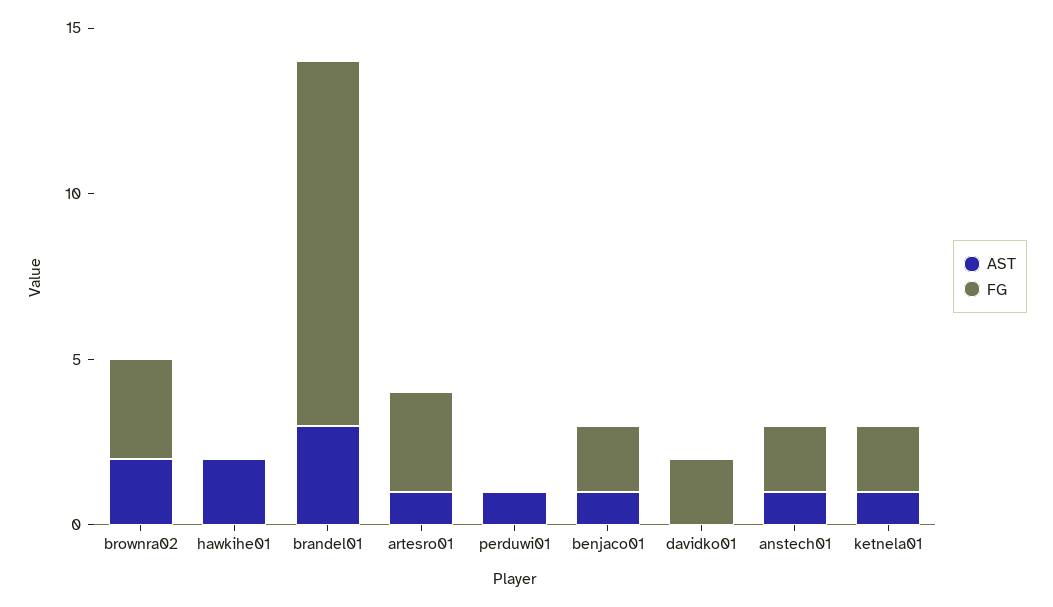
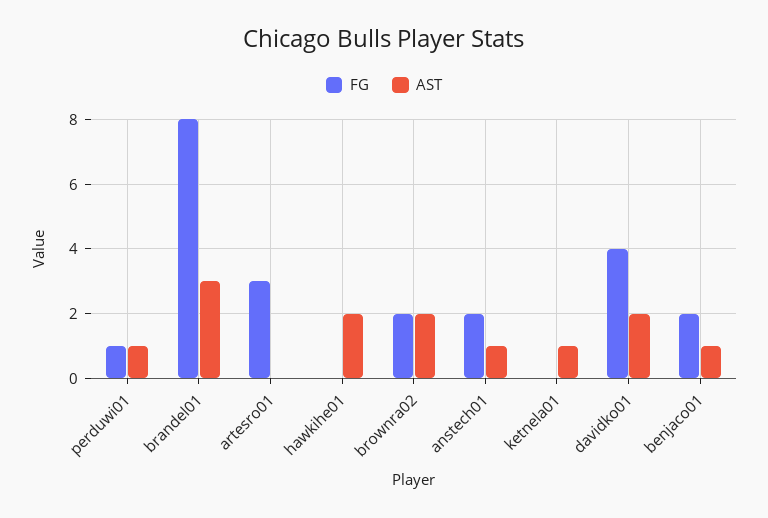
FG, brownra02: 3 -> 2
FG, brandel01: 11 -> 8
AST, artesro01: 1 -> 0
FG, perduwi01: 0 -> 1
AST, davidko01: 0 -> 2
FG, davidko01: 2 -> 4
FG, ketnela01: 2 -> 0

